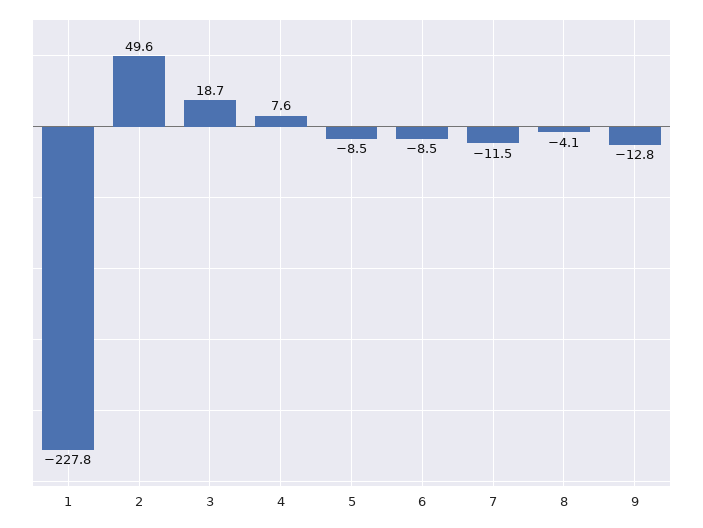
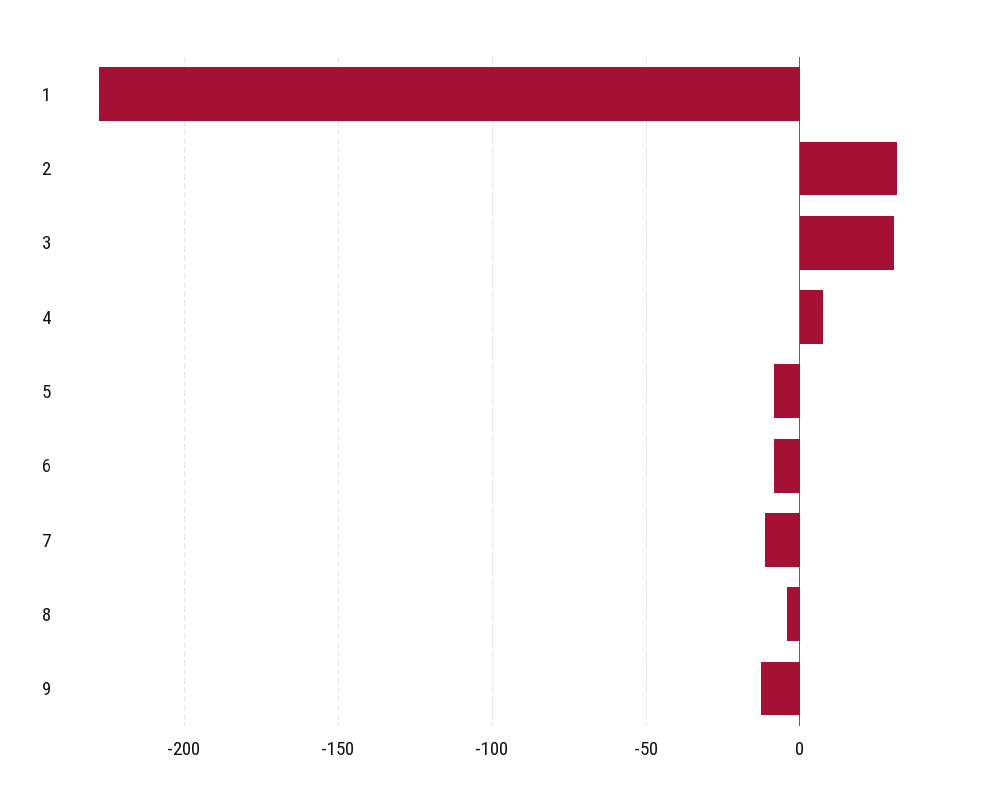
2: 49.6 -> 30
3: 18.7 -> 30

